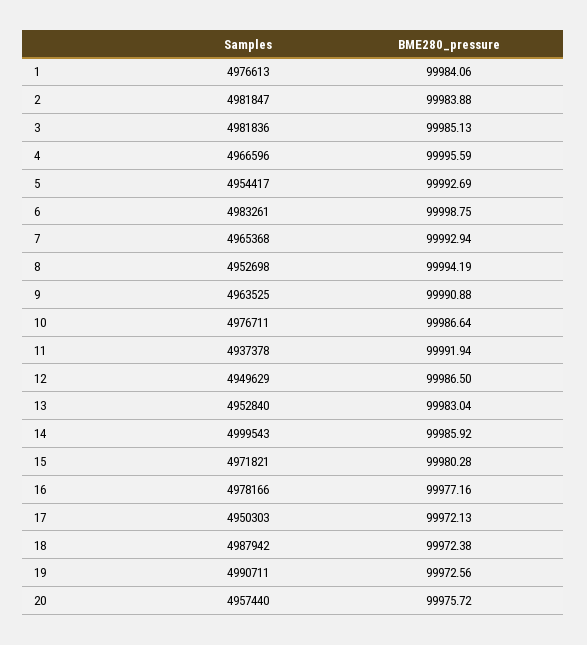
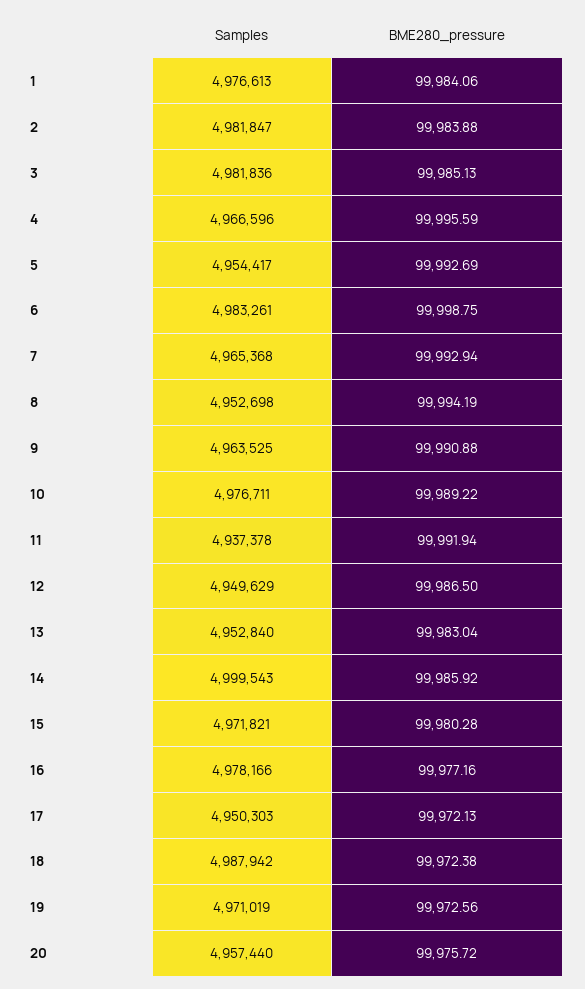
BME280_pressure, 10: 99986.64 -> 99989.22
Samples, 19: 4990711 -> 4971019

